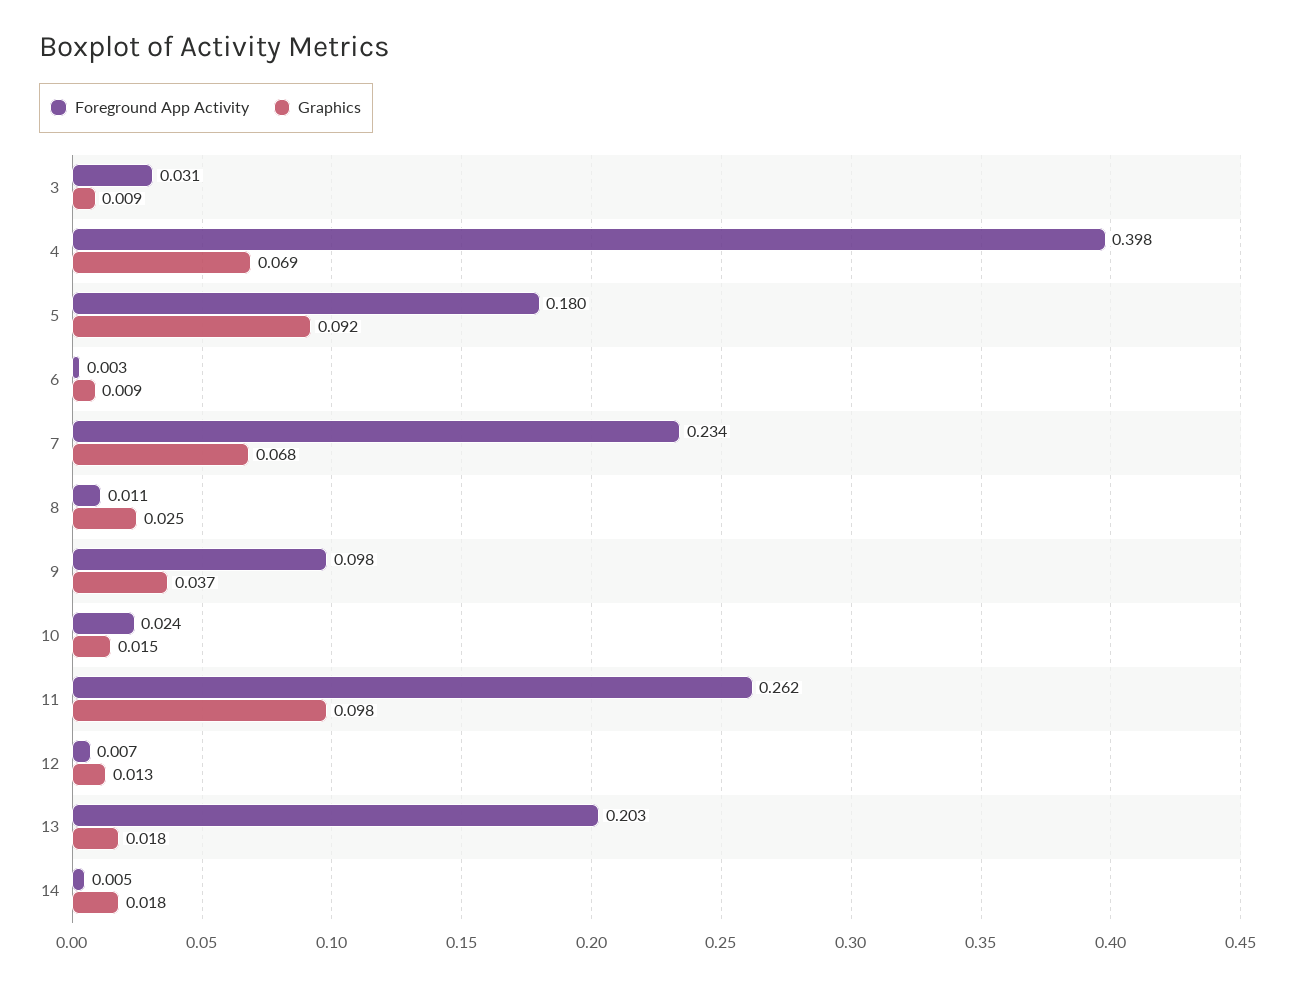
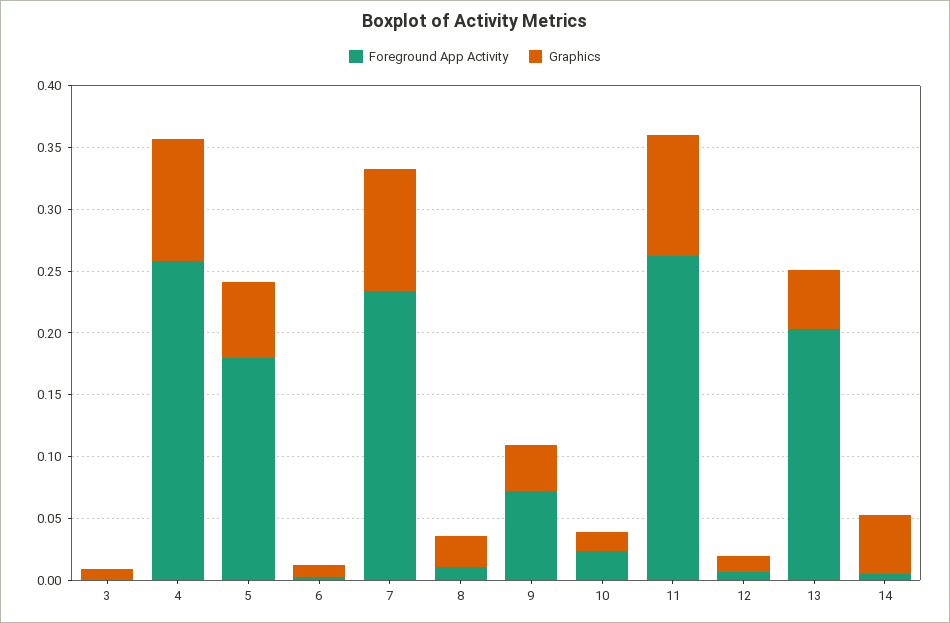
Foreground App Activity, 3: 0.031 -> 0
Foreground App Activity, 4: 0.398 -> 0.26
Graphics, 4: 0.069 -> 0.1
Graphics, 5: 0.092 -> 0.06
Graphics, 7: 0.068 -> 0.1
Foreground App Activity, 9: 0.098 -> 0.07
Graphics, 13: 0.018 -> 0.05
Graphics, 14: 0.018 -> 0.05

